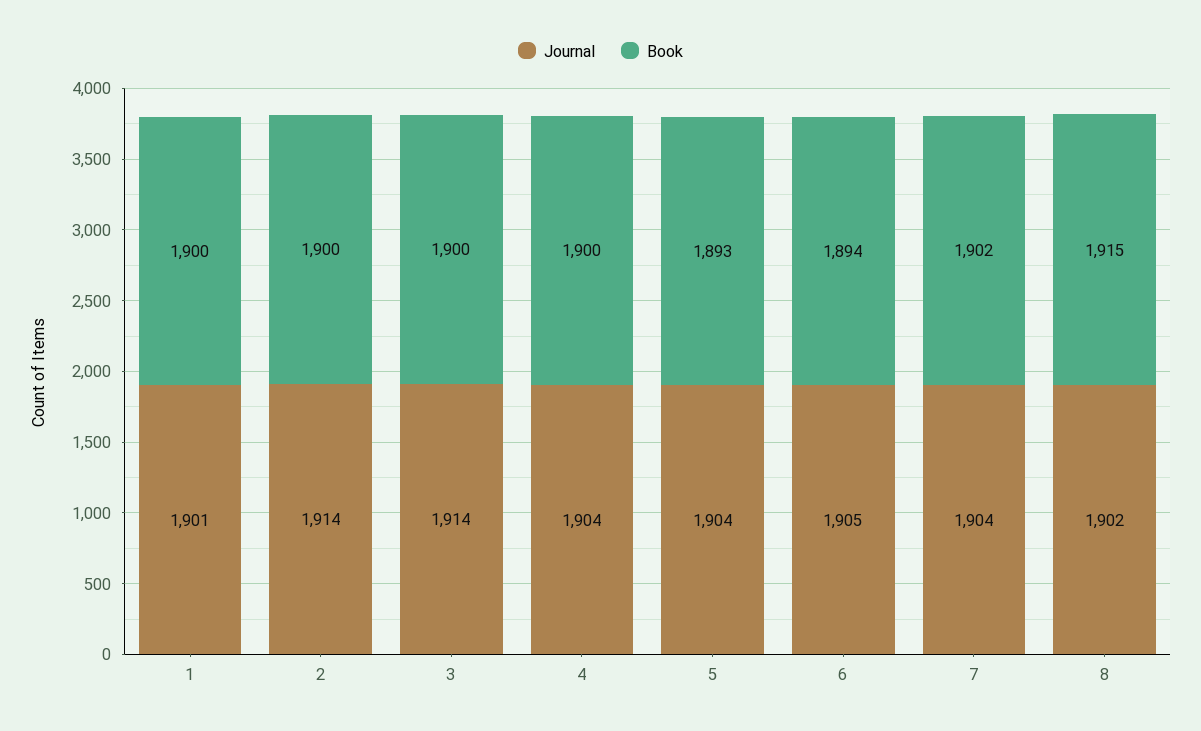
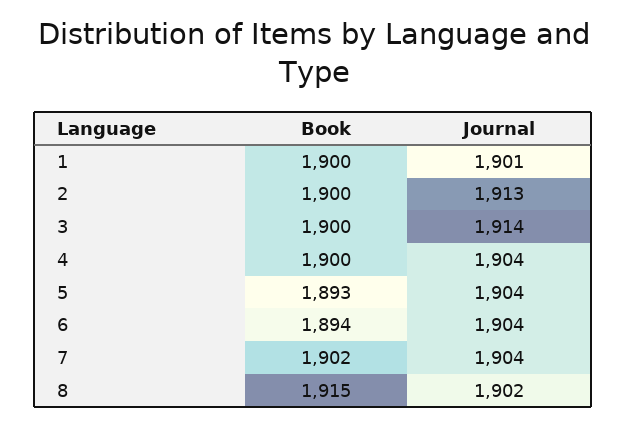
Journal, 2: 1914 -> 1913
Journal, 6: 1905 -> 1904

